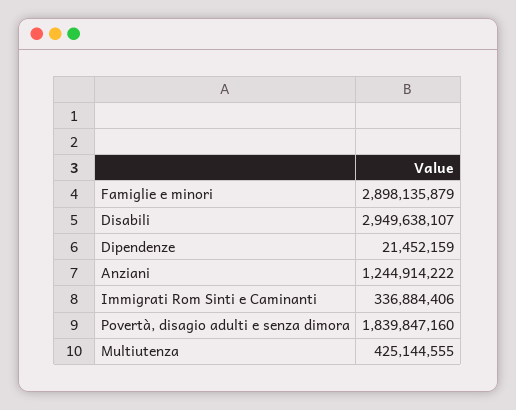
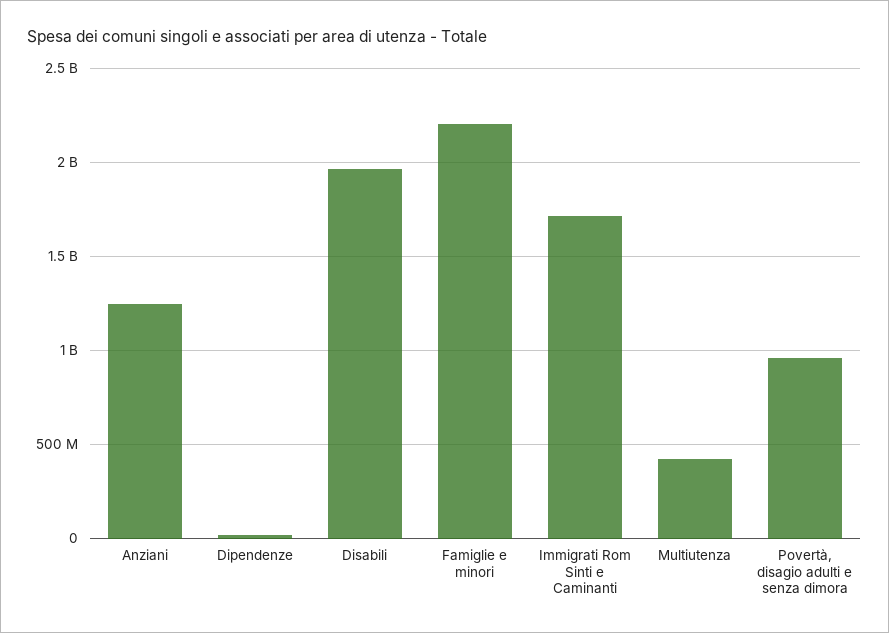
Famiglie e minori: 2898135879 -> 2200000000
Disabili: 2949638107 -> 1950000000
Immigrati Rom Sinti e Caminanti: 336884406 -> 1700000000
Povertà, disagio adulti e senza dimora: 1839847160 -> 950000000

